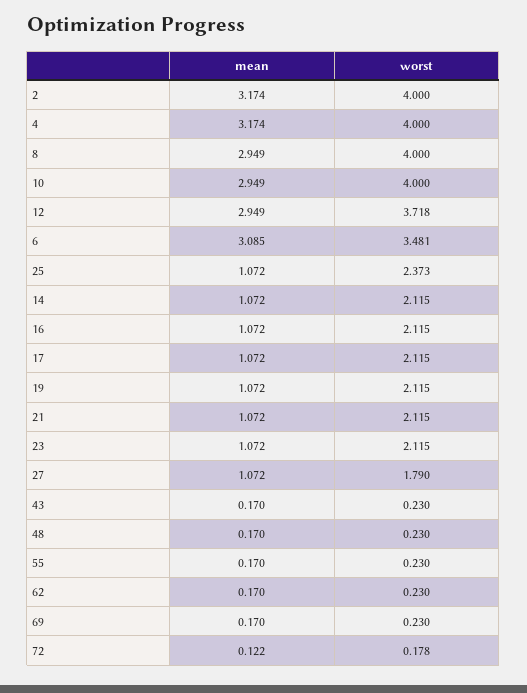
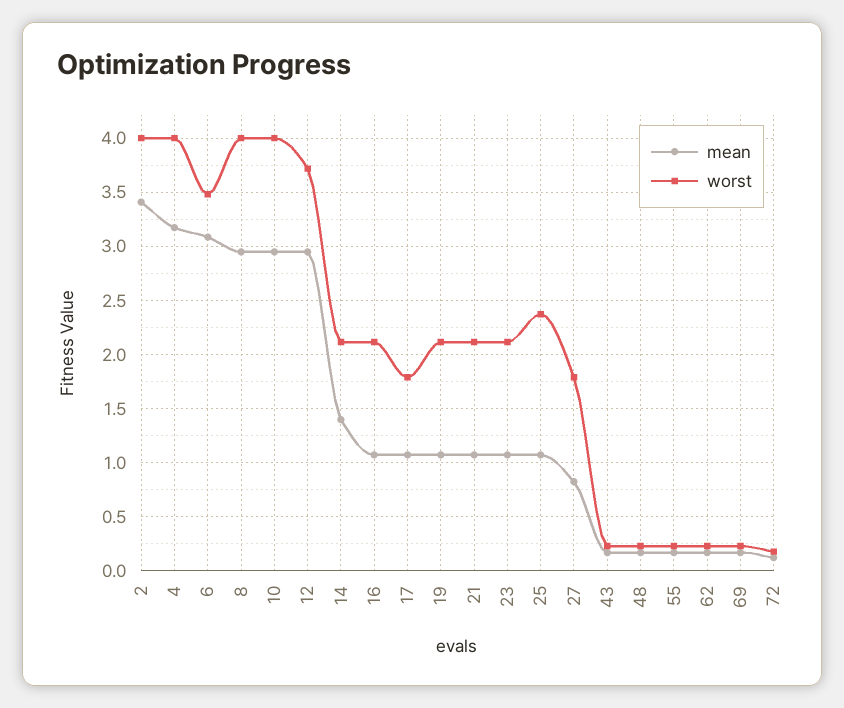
mean, 2: 3.174 -> 3.4
mean, 14: 1.072 -> 1.4
worst, 17: 2.115 -> 1.8
mean, 27: 1.072 -> 0.8

